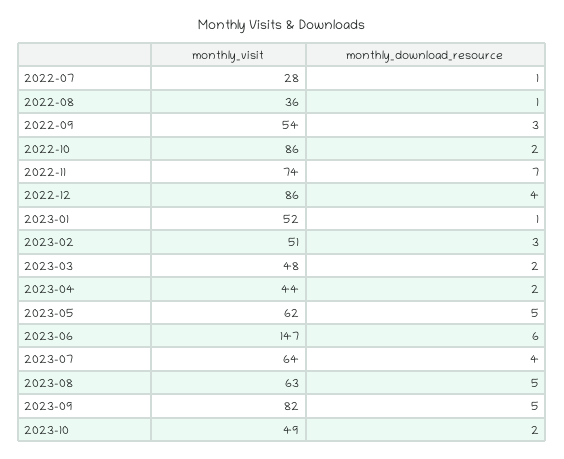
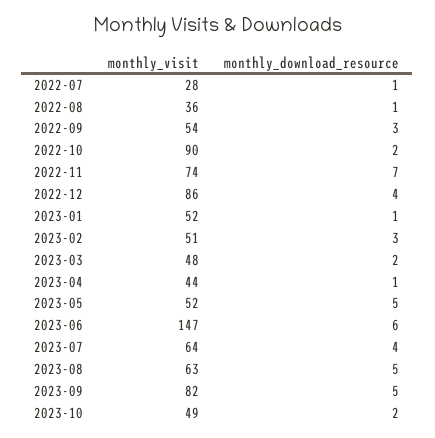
monthly_visit, 2022-10: 86 -> 90
monthly_download_resource, 2023-04: 2 -> 1
monthly_visit, 2023-05: 62 -> 52

